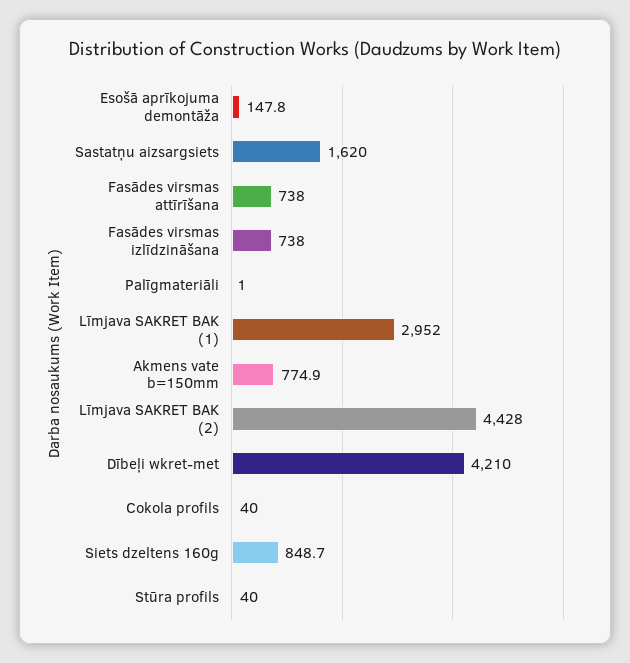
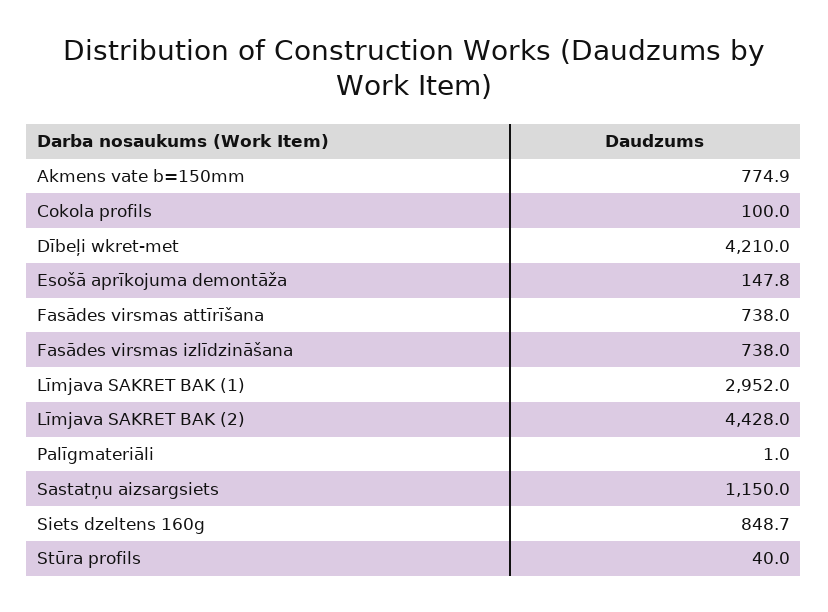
Sastatņu aizsargsiets: 1620 -> 1150
Cokola profils: 40 -> 100

